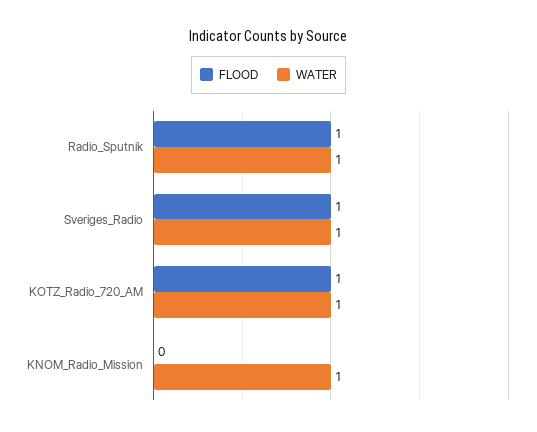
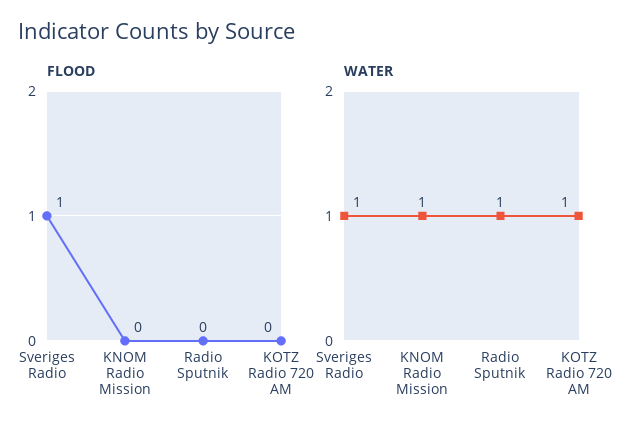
FLOOD, Radio_Sputnik: 1 -> 0
FLOOD, KOTZ_Radio_720_AM: 1 -> 0

